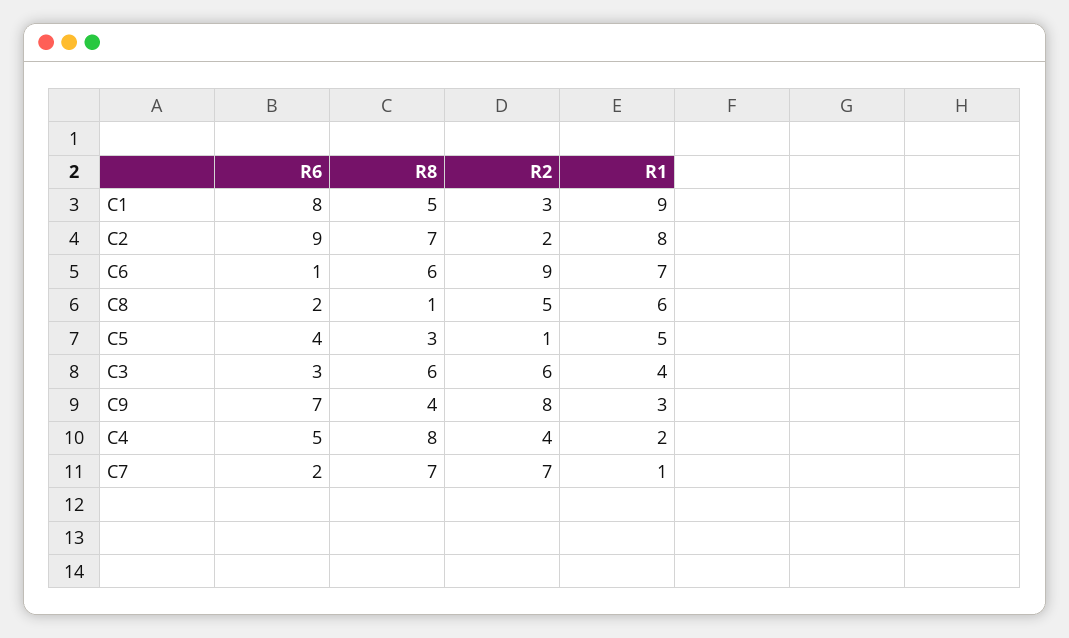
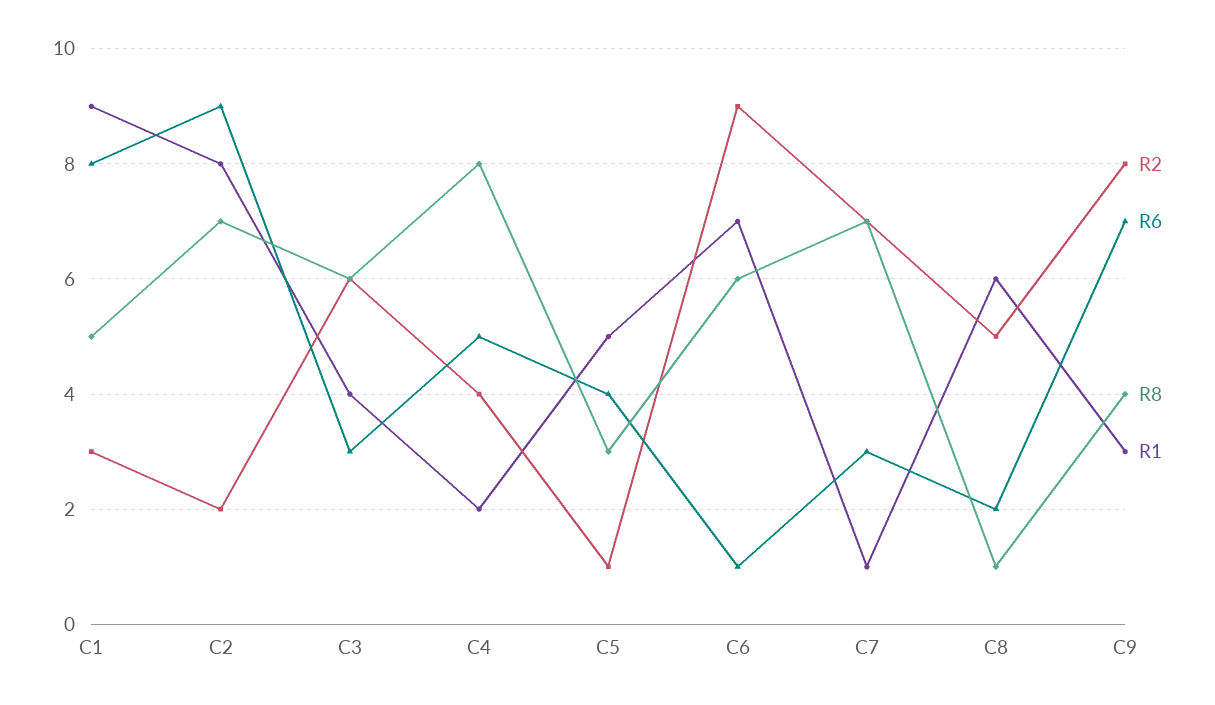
R6, C7: 2 -> 3

